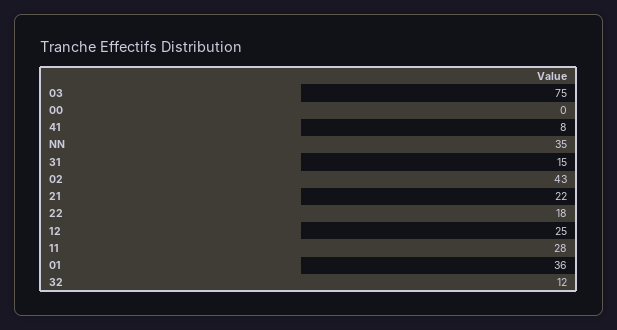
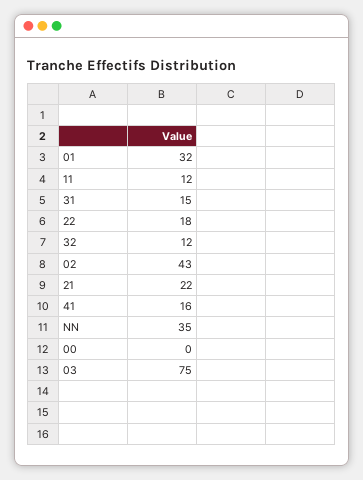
41: 8 -> 16
12: 25 -> none
11: 28 -> 12
01: 36 -> 32

